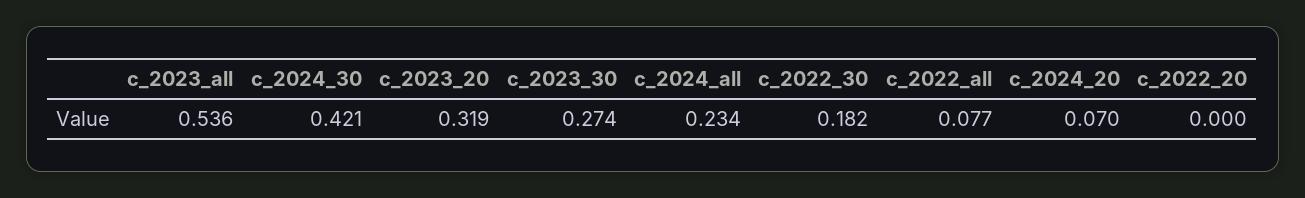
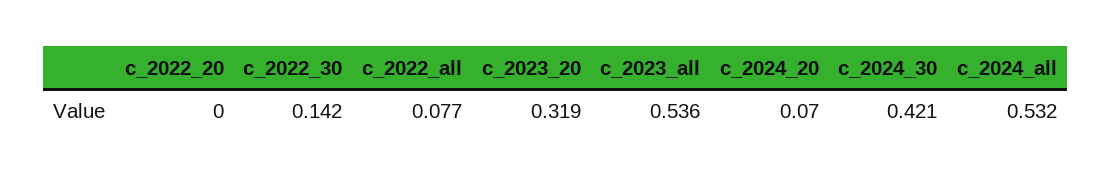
c_2023_30: 0.274 -> none
c_2024_all: 0.234 -> 0.532
c_2022_30: 0.182 -> 0.142

